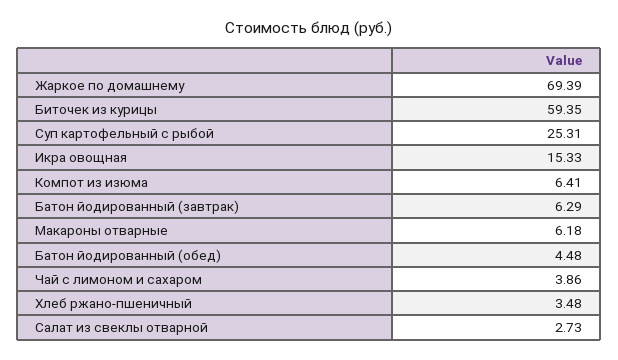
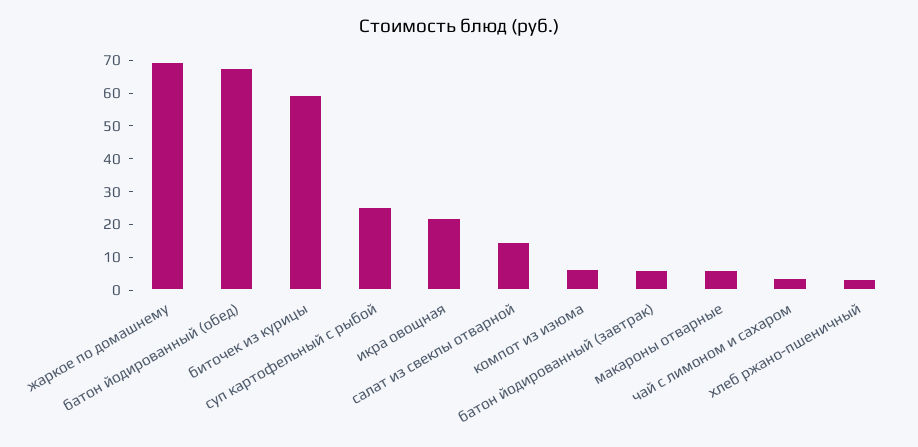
Икра овощная: 15.33 -> 22.5
Батон йодированный (обед): 4.48 -> 67.5
Салат из свеклы отварной: 2.73 -> 15

